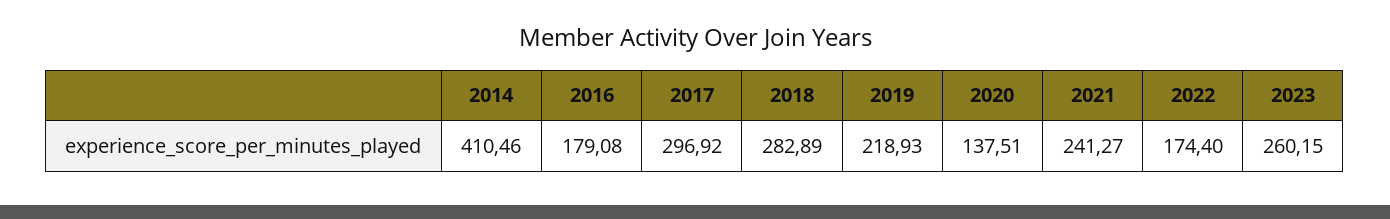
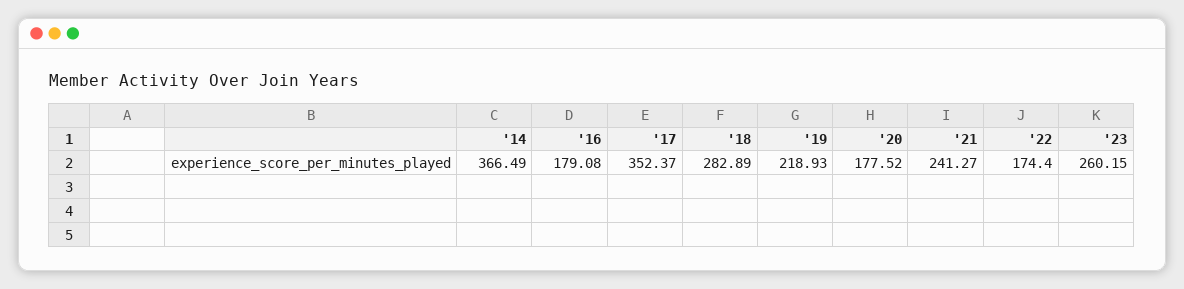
2014: 410.46 -> 366.49
2017: 296.92 -> 352.37
2020: 137.51 -> 177.52

